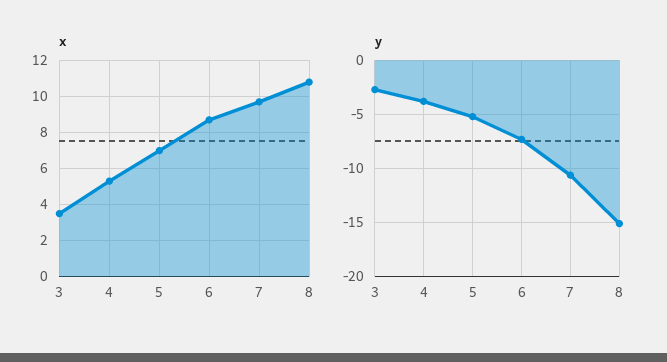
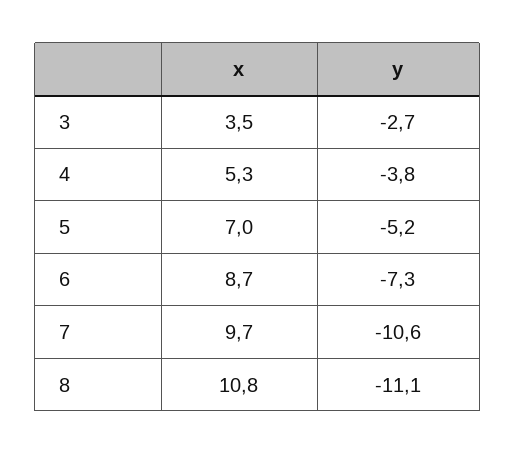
y, 8: -15 -> -11.1

